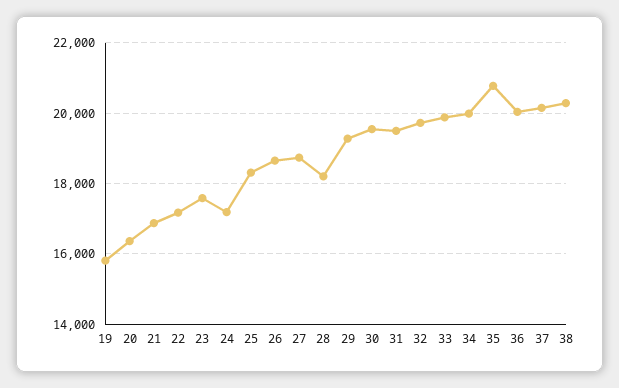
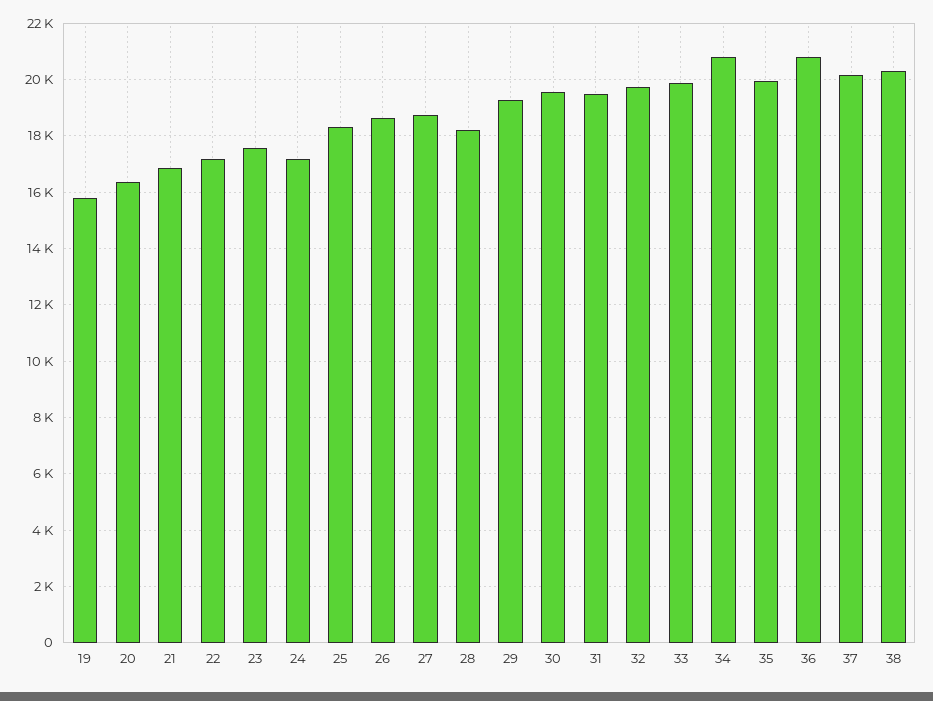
34: 20000 -> 20750
35: 20800 -> 20000
36: 20000 -> 20750

